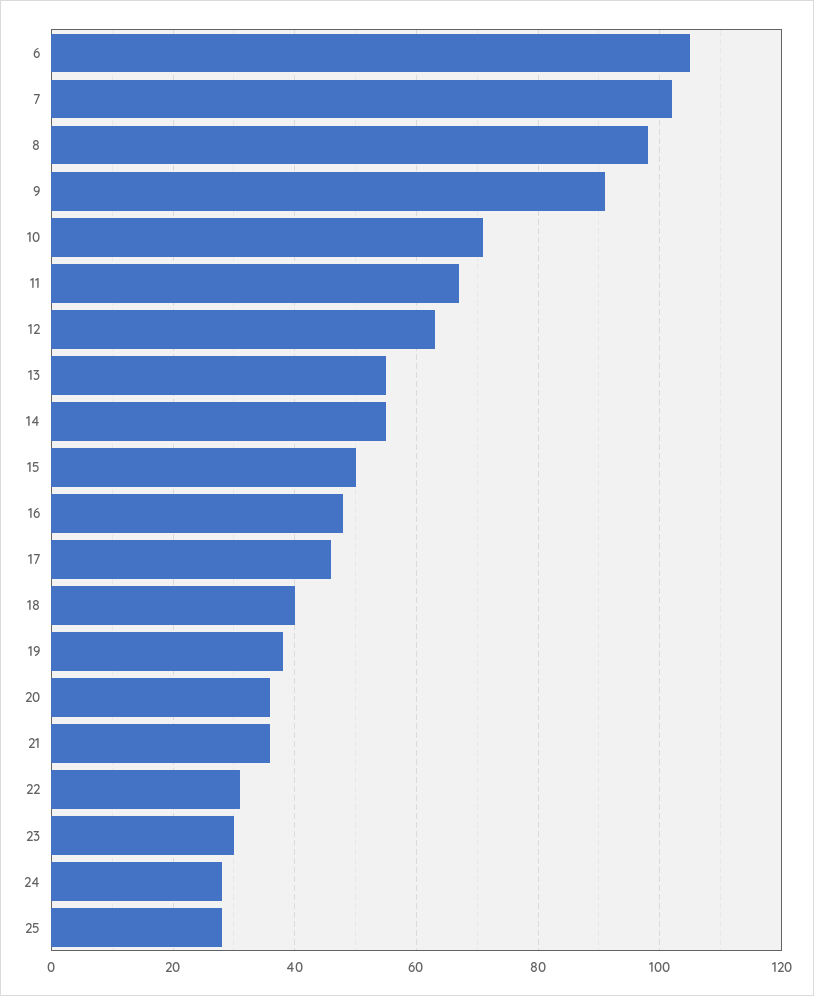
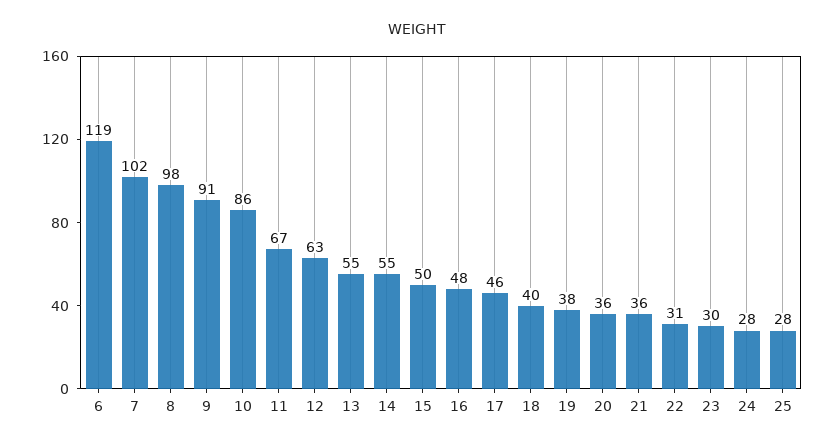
6: 105 -> 119
10: 70 -> 86

